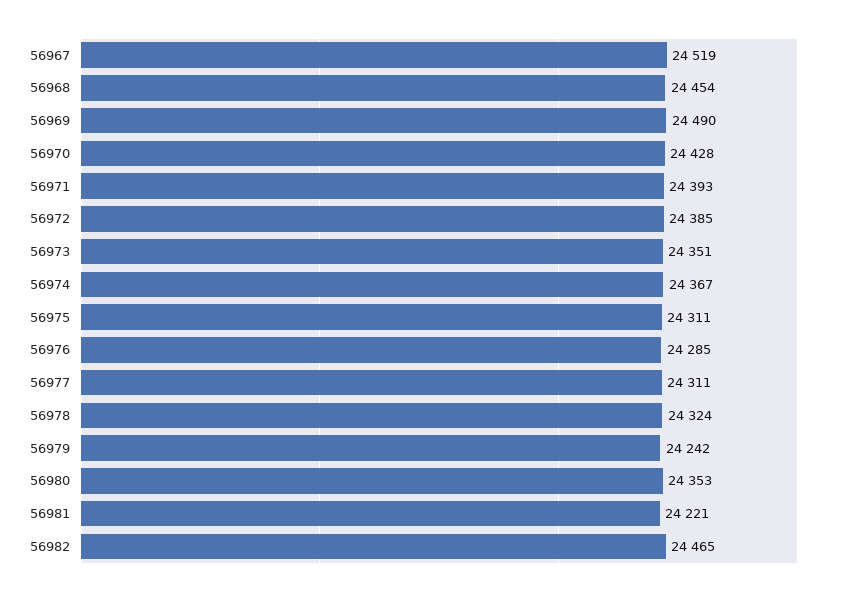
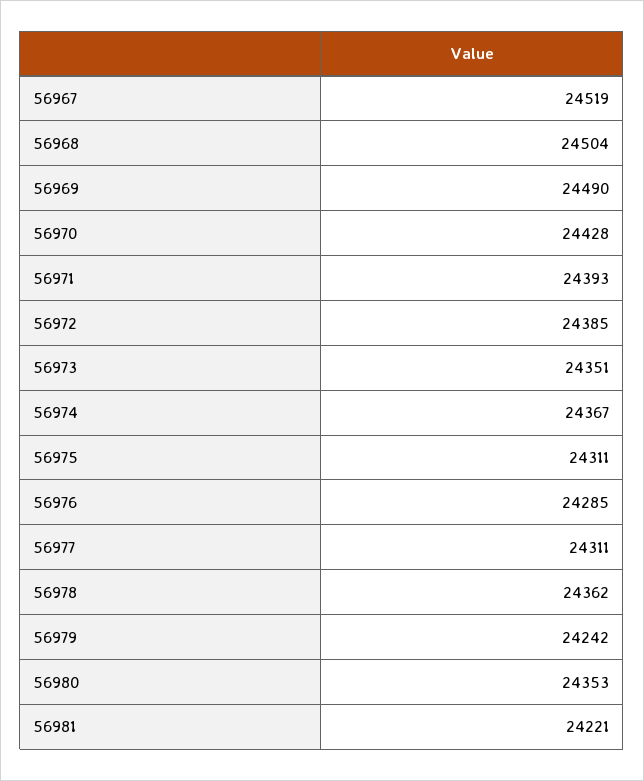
56968: 24454 -> 24504
56978: 24324 -> 24362
56982: 24465 -> none

